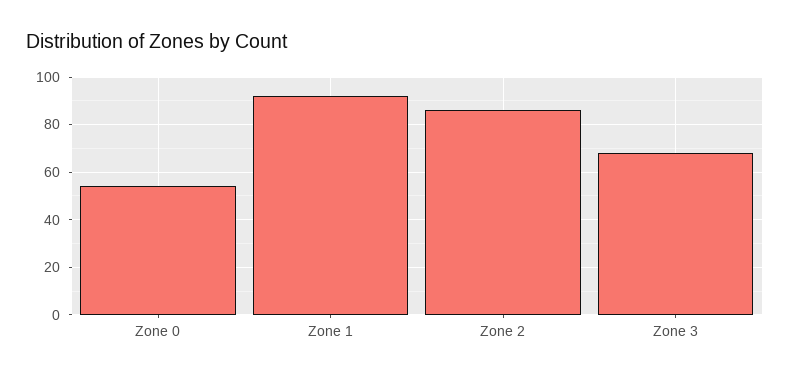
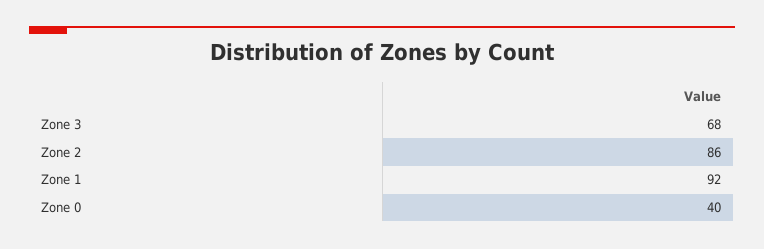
Zone 0: 55 -> 40

